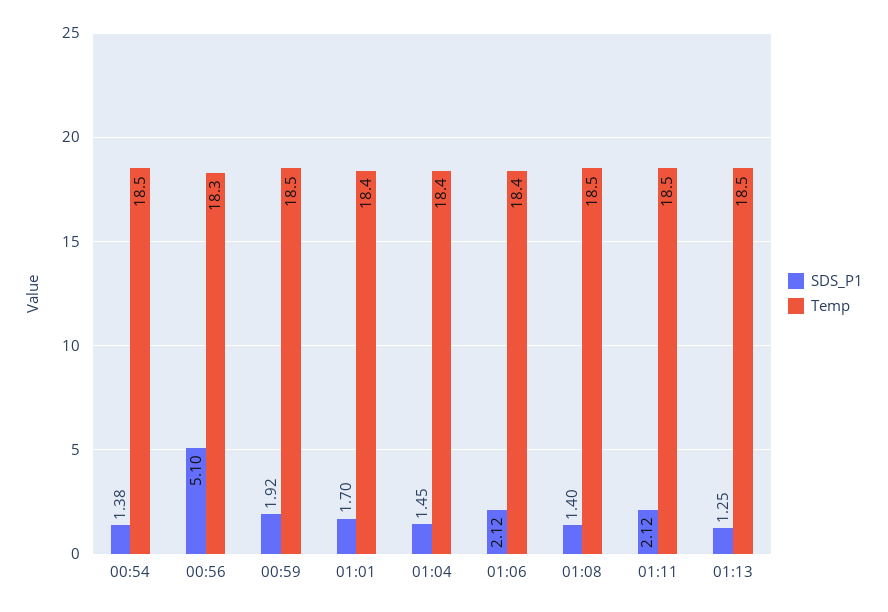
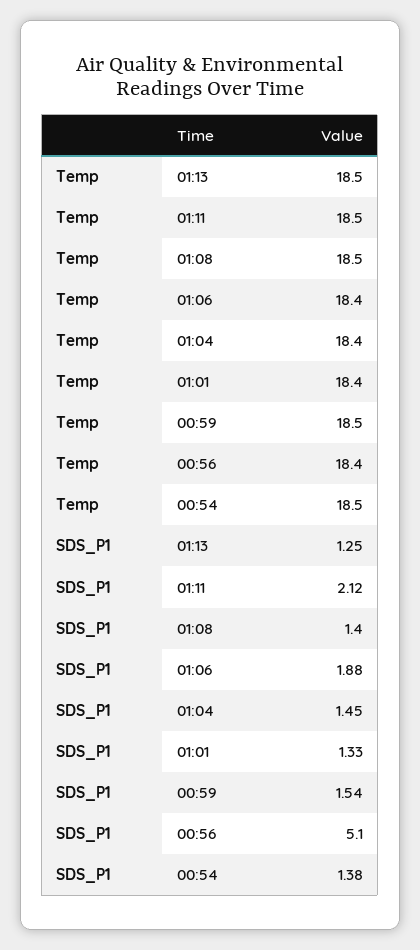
Temp, 00:56: 18.3 -> 18.4
SDS_P1, 00:59: 1.92 -> 1.54
SDS_P1, 01:01: 1.7 -> 1.33
SDS_P1, 01:06: 2.12 -> 1.88

